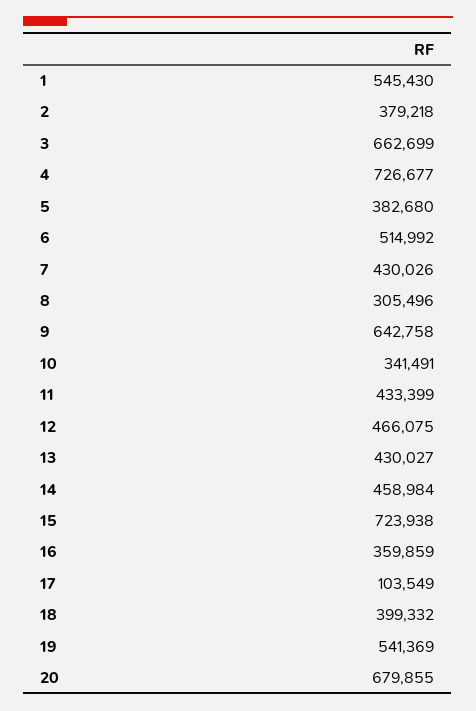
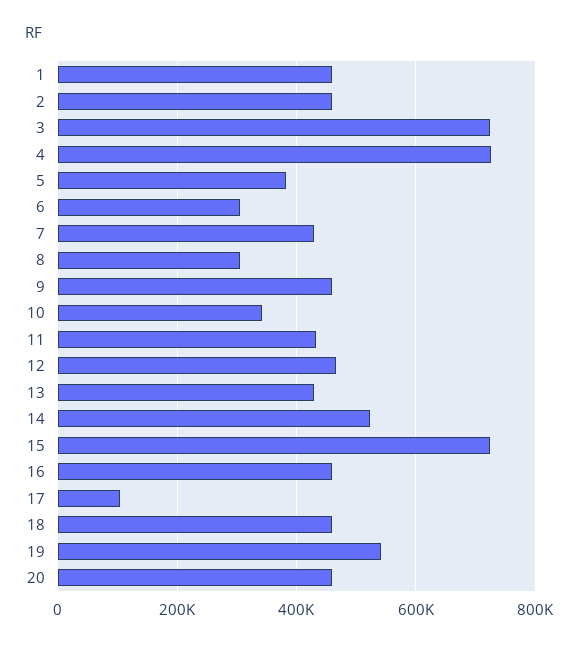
1: 545430 -> 460000
2: 379218 -> 460000
3: 662699 -> 720000
6: 514992 -> 300000
9: 642758 -> 460000
14: 458984 -> 520000
16: 359859 -> 460000
18: 399332 -> 460000
20: 679855 -> 460000

